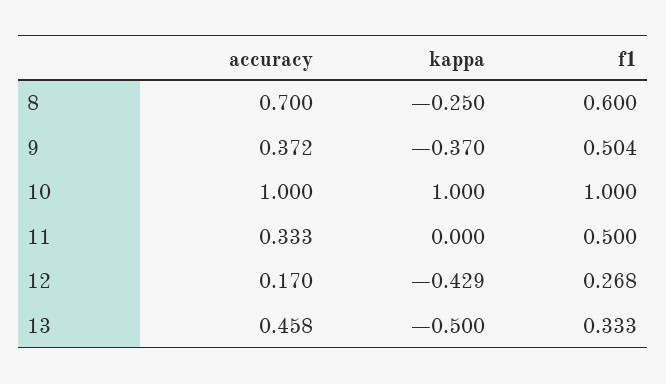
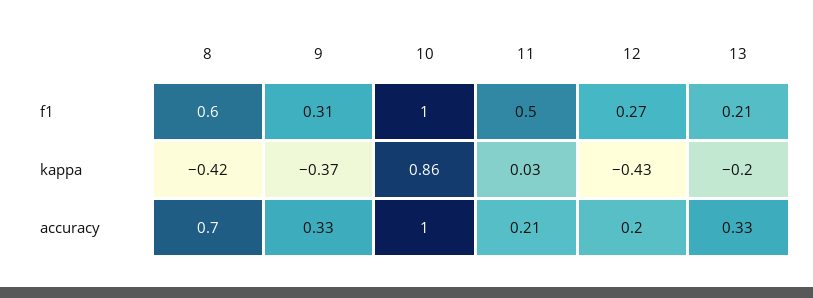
kappa, 8: -0.25 -> -0.42
accuracy, 9: 0.372 -> 0.33
f1, 9: 0.504 -> 0.31
kappa, 10: 1 -> 0.86
accuracy, 11: 0.333 -> 0.21
kappa, 11: 0 -> 0.03
accuracy, 12: 0.17 -> 0.2
accuracy, 13: 0.458 -> 0.33
kappa, 13: -0.5 -> -0.2
f1, 13: 0.333 -> 0.21

